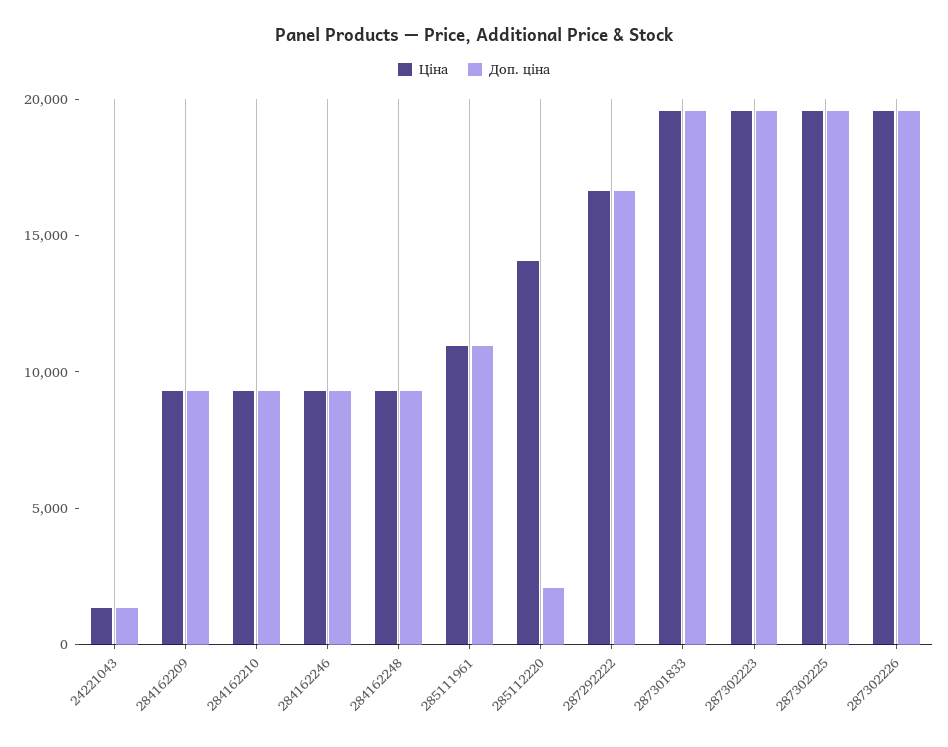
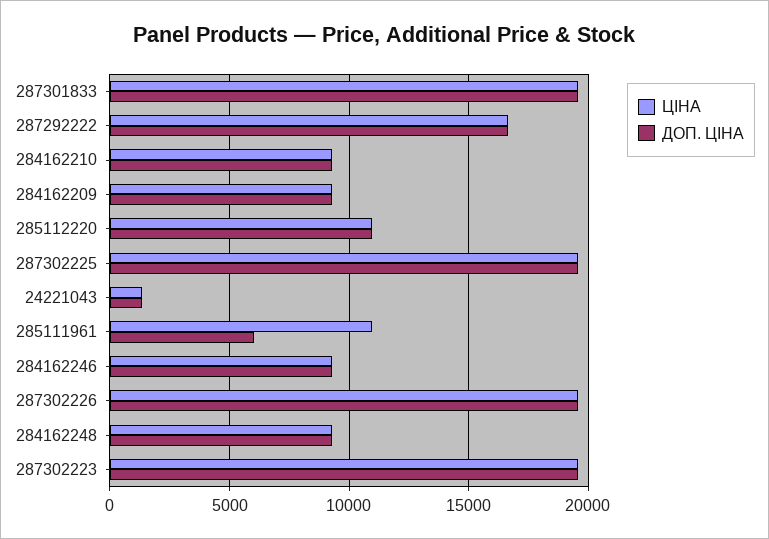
Доп. ціна, 285111961: 11000 -> 6000
Ціна, 285112220: 14000 -> 11000
Доп. ціна, 285112220: 2000 -> 11000

